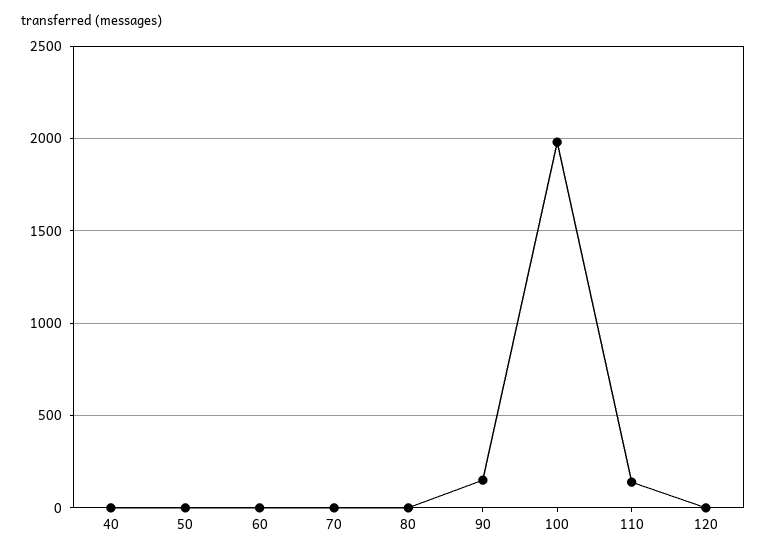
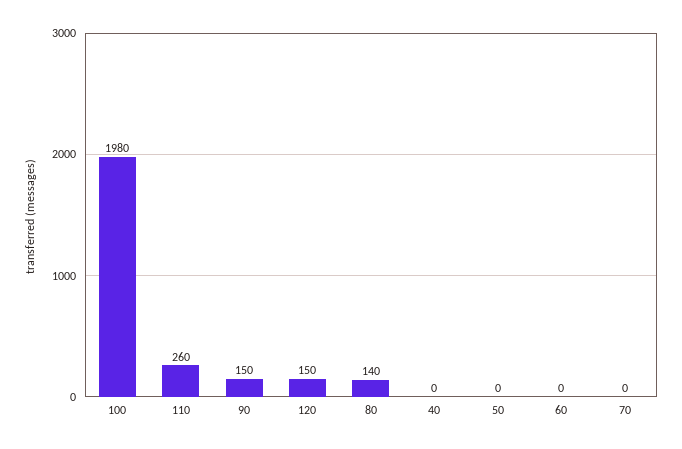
80: 0 -> 140
110: 150 -> 260
120: 0 -> 150

